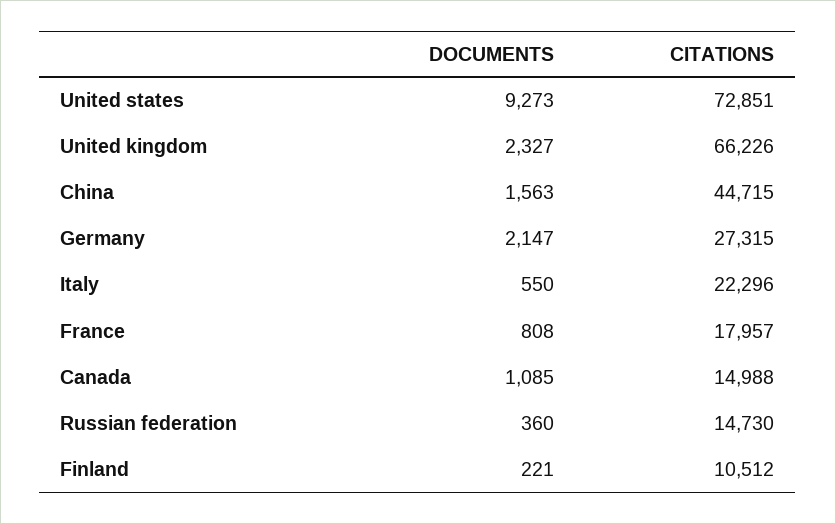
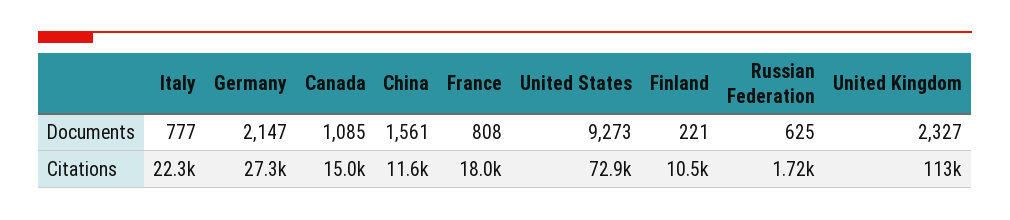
CITATIONS, United kingdom: 66226 -> 113000
DOCUMENTS, China: 1563 -> 1561
CITATIONS, China: 44715 -> 11600
DOCUMENTS, Italy: 550 -> 777
DOCUMENTS, Russian federation: 360 -> 625
CITATIONS, Russian federation: 14730 -> 1720

